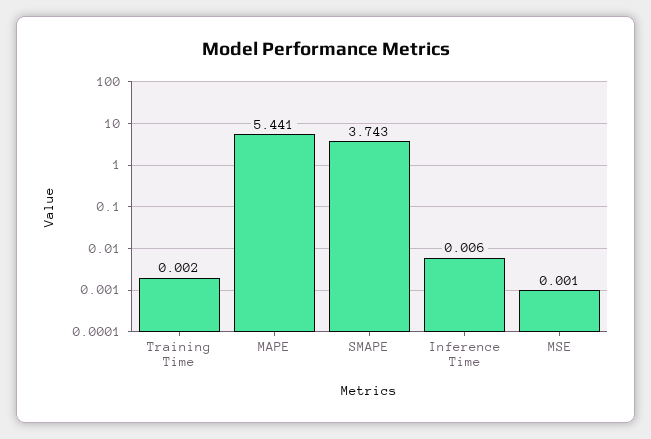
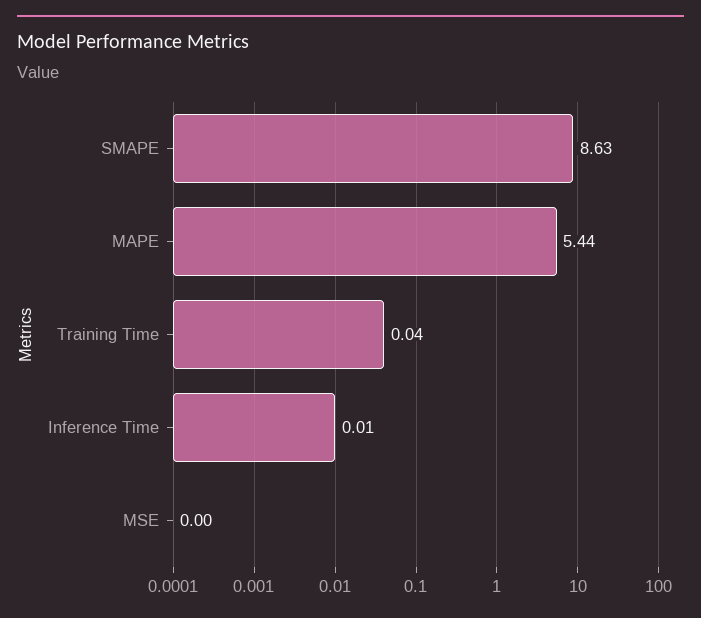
Training Time: 0.002 -> 0.04
SMAPE: 3.743 -> 8.63

